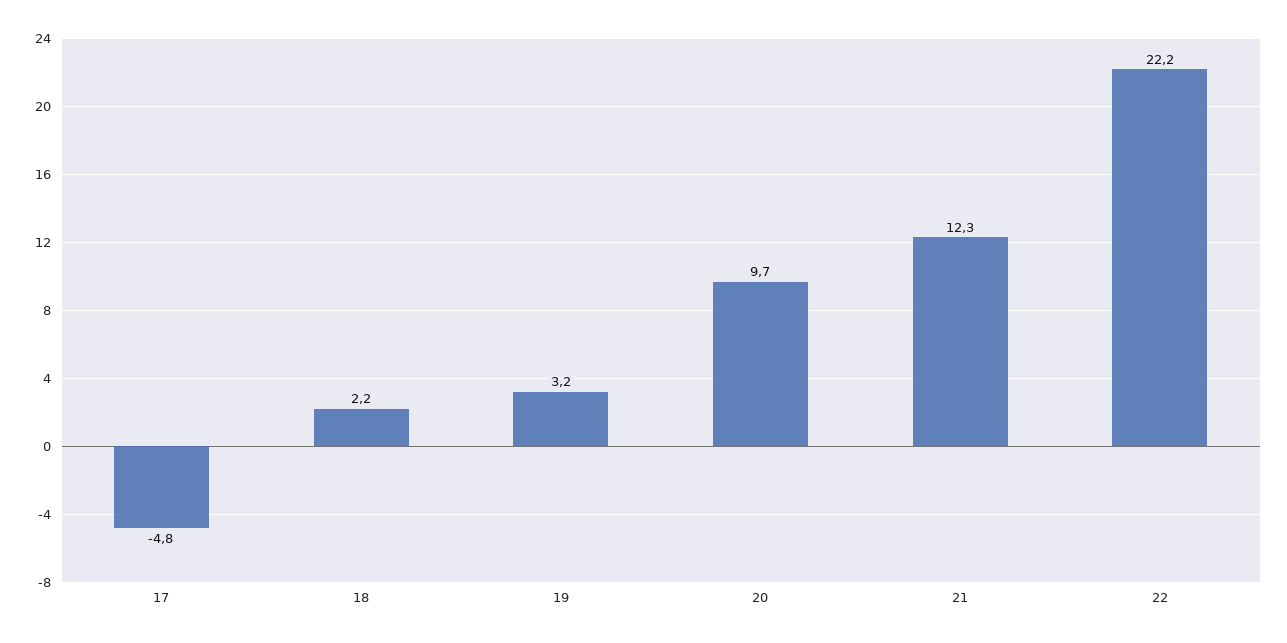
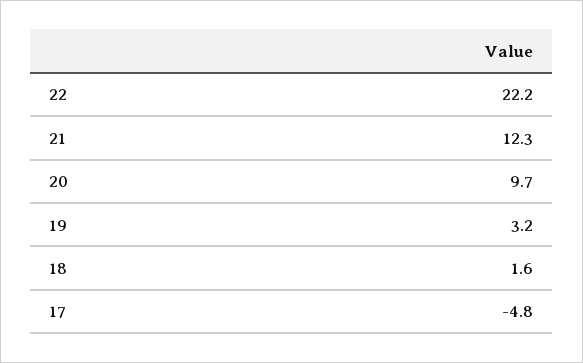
18: 2.2 -> 1.6

